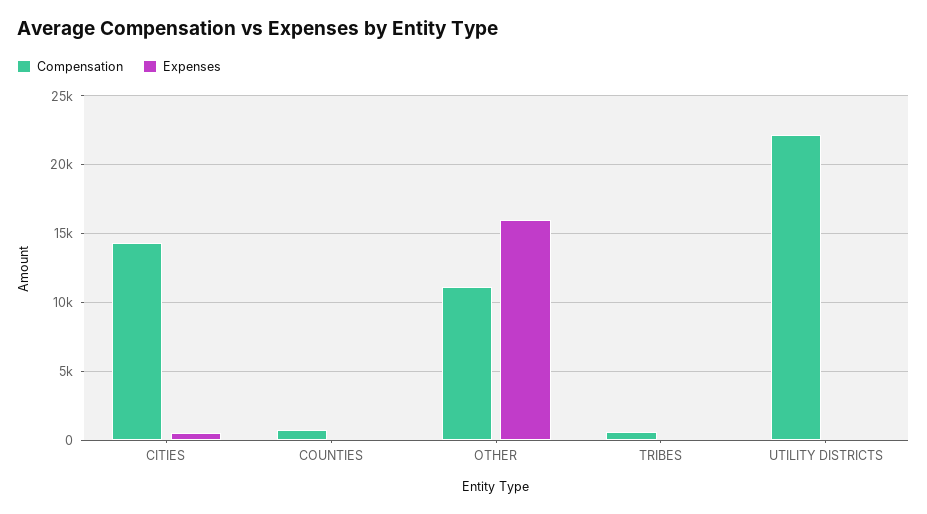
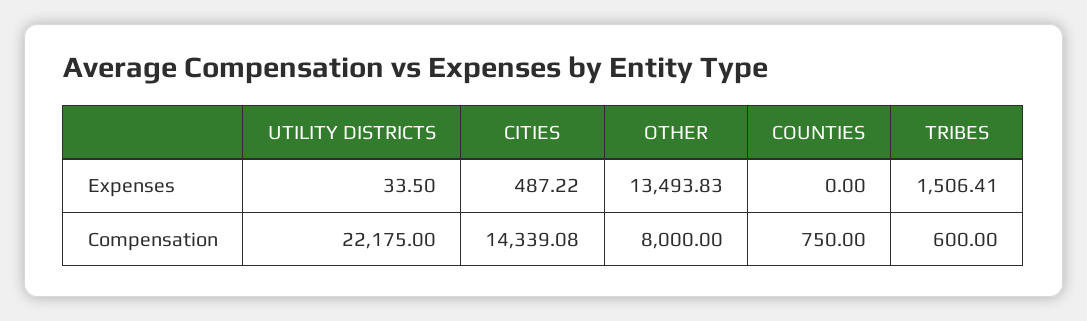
Compensation, OTHER: 11000 -> 8000
Expenses, OTHER: 16000 -> 13493.83
Expenses, TRIBES: 0 -> 1506.41

